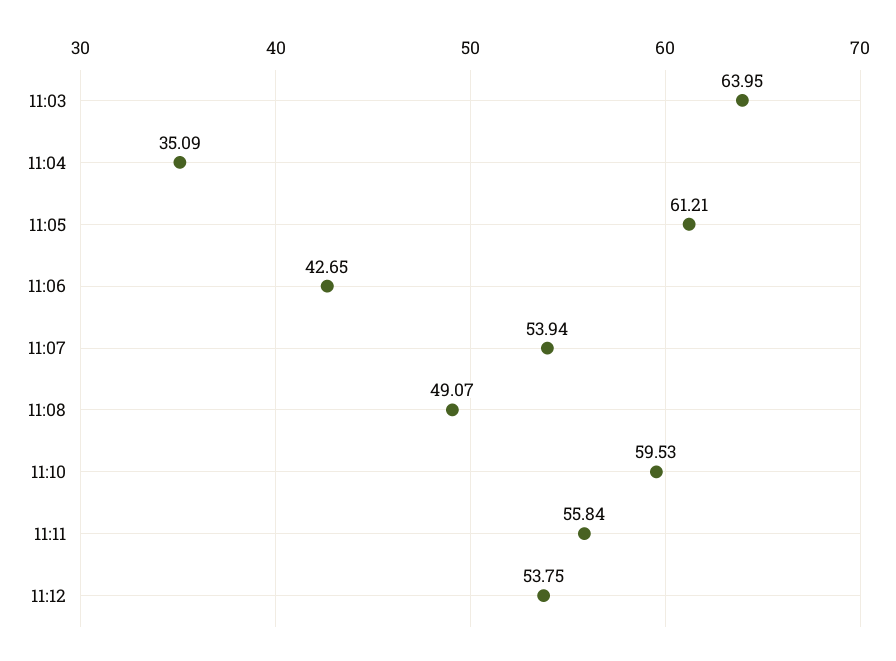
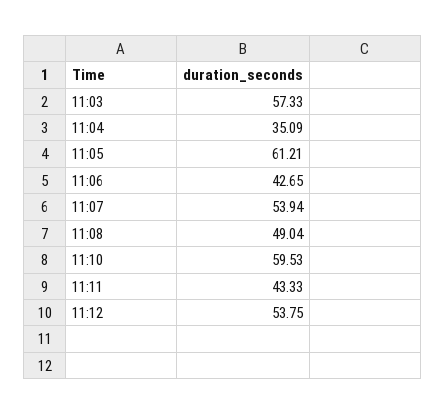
11:03: 63.95 -> 57.33
11:08: 49.07 -> 49.04
11:11: 55.84 -> 43.33

